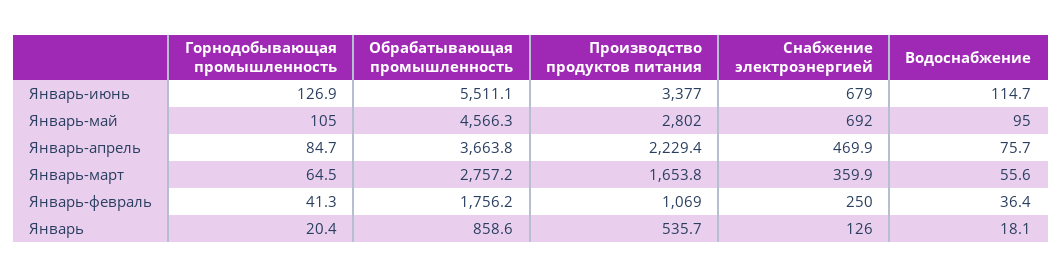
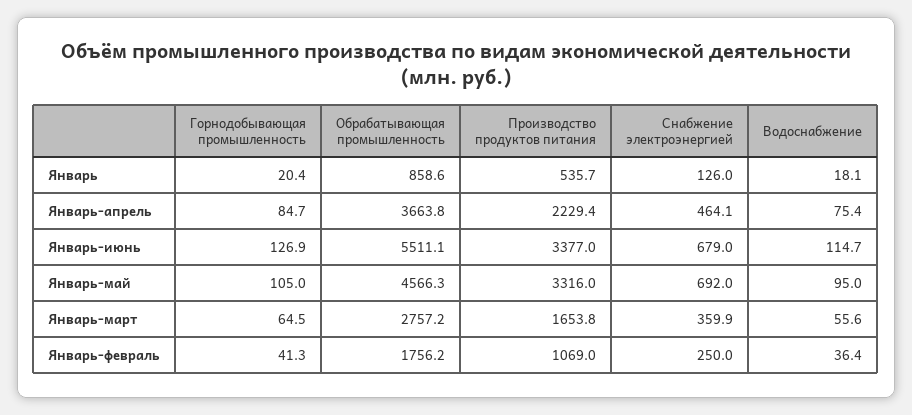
Производство продуктов питания, Январь-май: 2802 -> 3316
Снабжение электроэнергией, Январь-апрель: 469.9 -> 464.1
Водоснабжение, Январь-апрель: 75.7 -> 75.4

